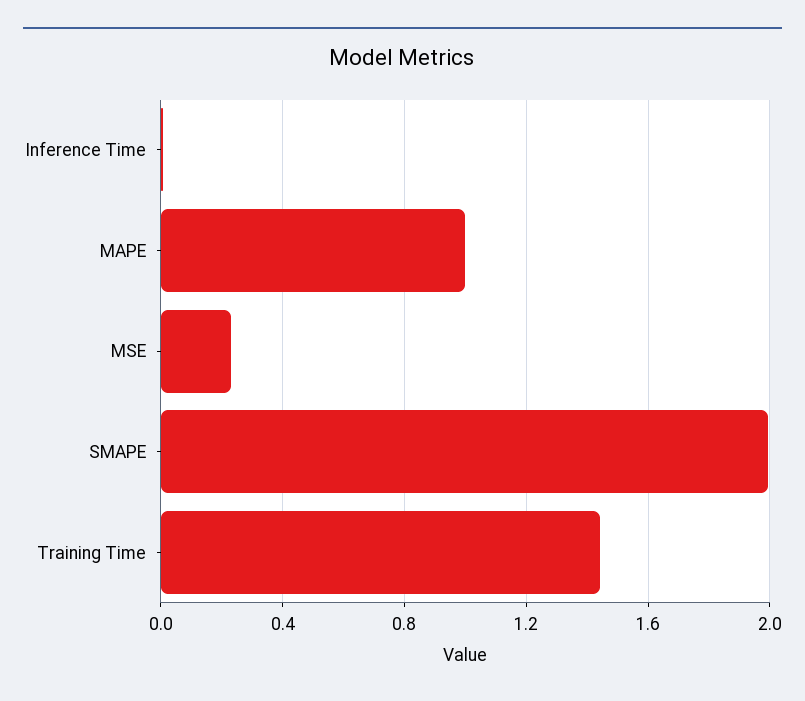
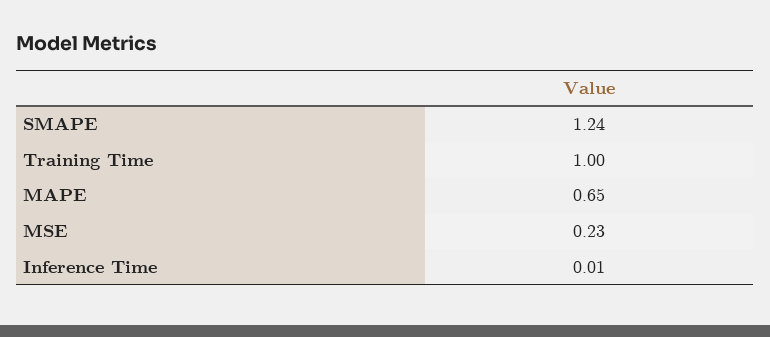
MAPE: 1 -> 0.65
SMAPE: 2 -> 1.24
Training Time: 1.45 -> 1

